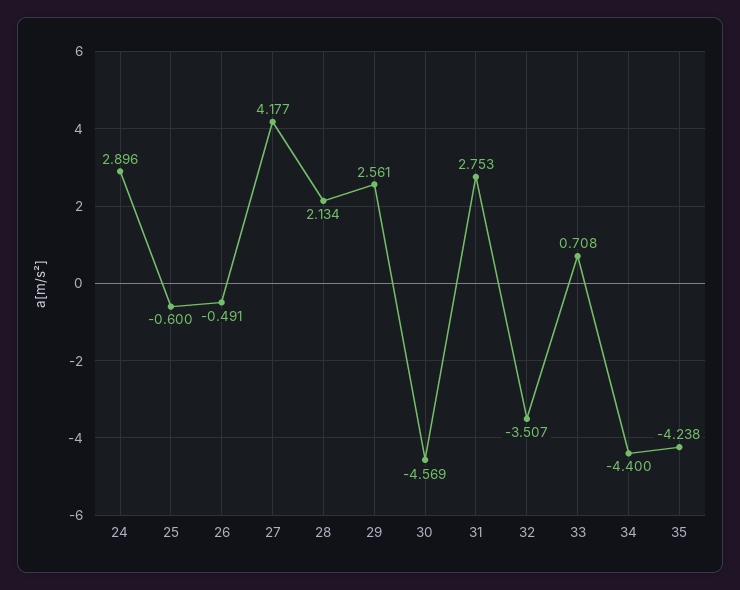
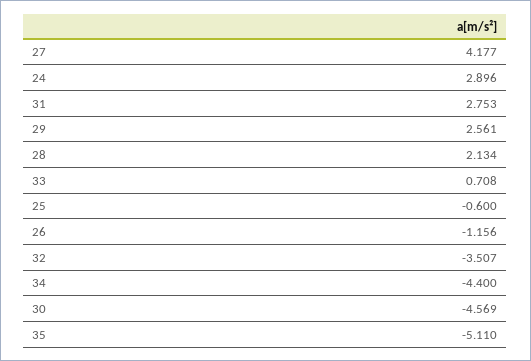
26: -0.491 -> -1.156
35: -4.238 -> -5.11

